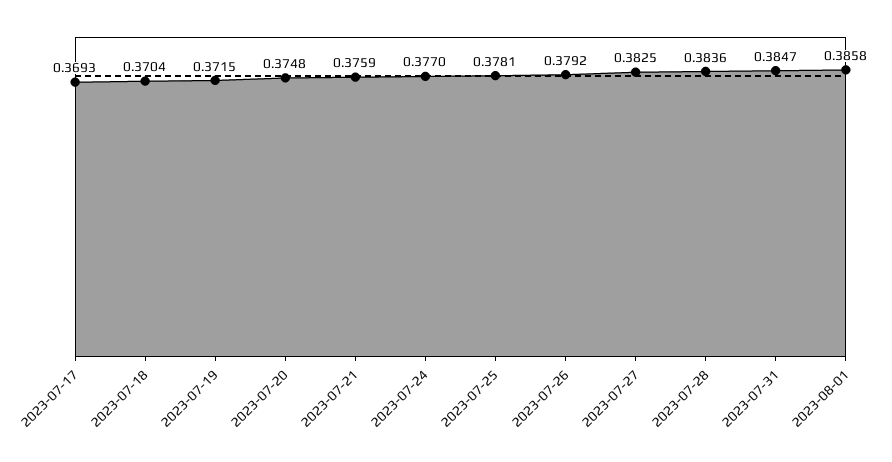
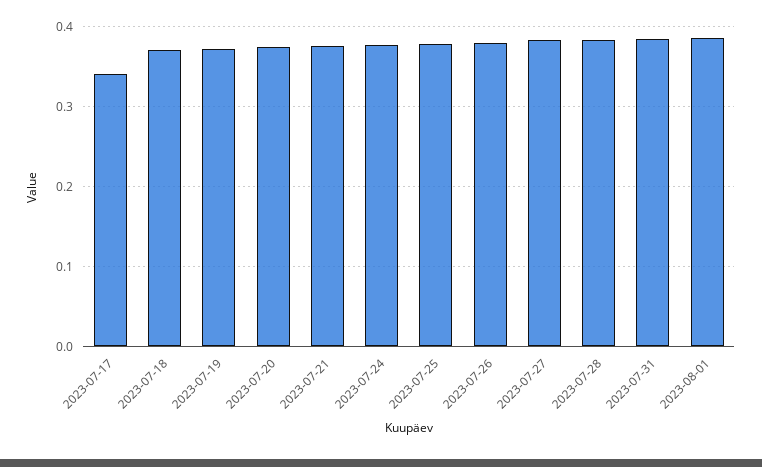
2023-07-17: 0.3693 -> 0.34

